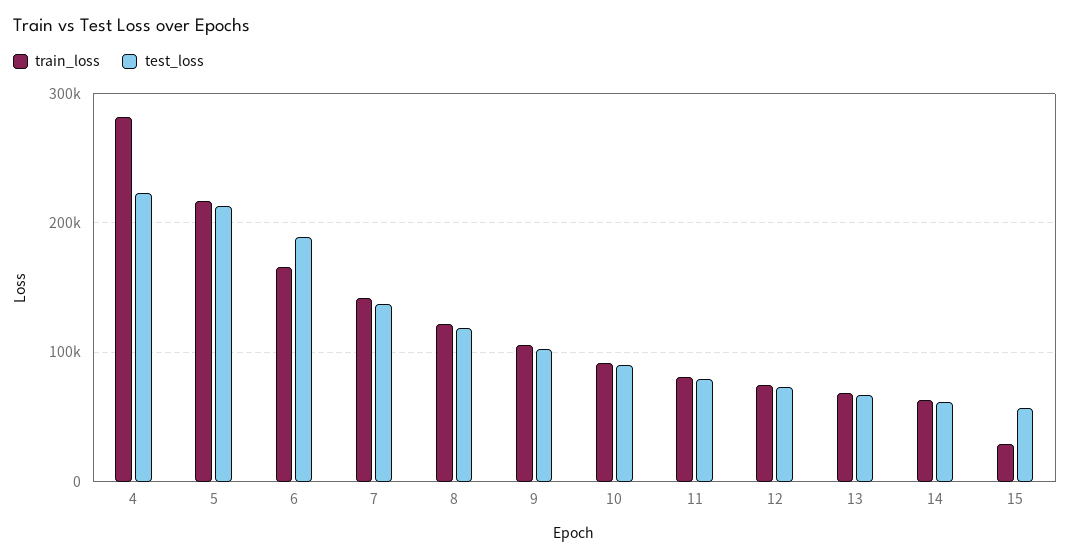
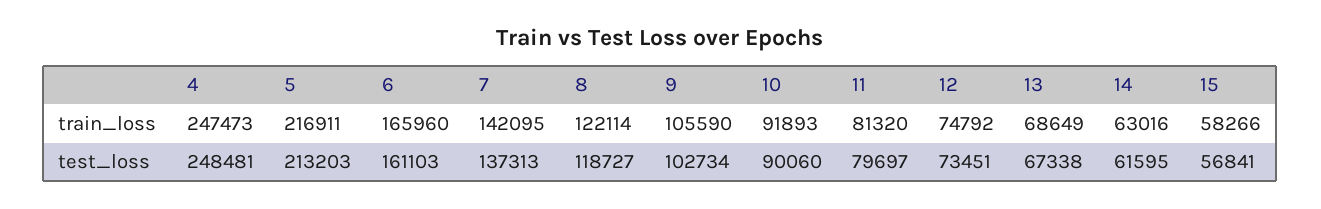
train_loss, 4: 280000 -> 247473
test_loss, 4: 220000 -> 248481
test_loss, 6: 190000 -> 161103
train_loss, 15: 30000 -> 58266

